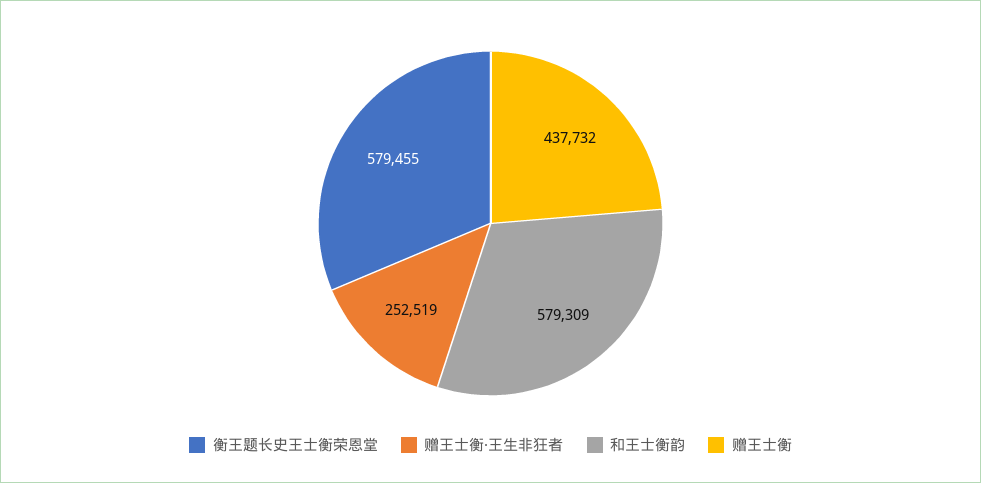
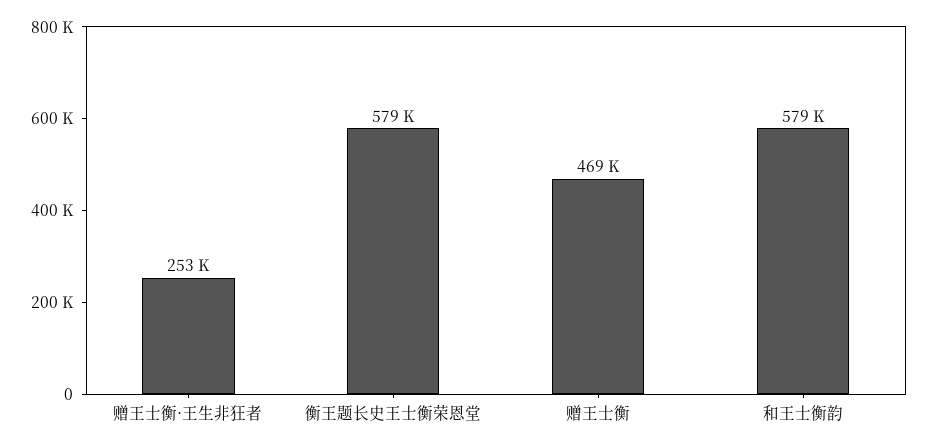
赠王士衡: 437732 -> 469000

